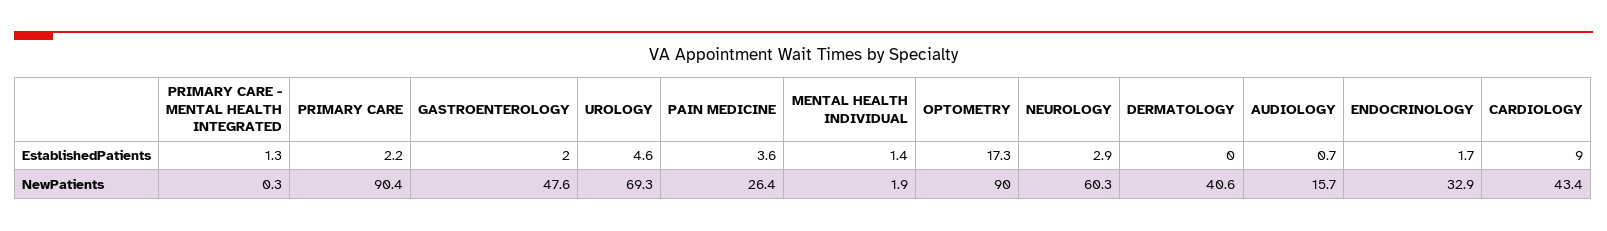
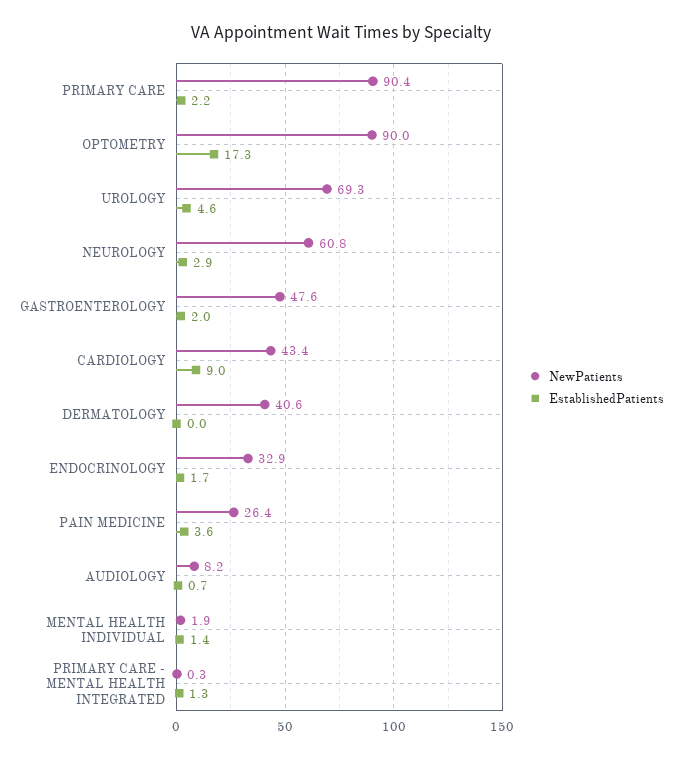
NewPatients, NEUROLOGY: 60.3 -> 60.8
NewPatients, AUDIOLOGY: 15.7 -> 8.2

